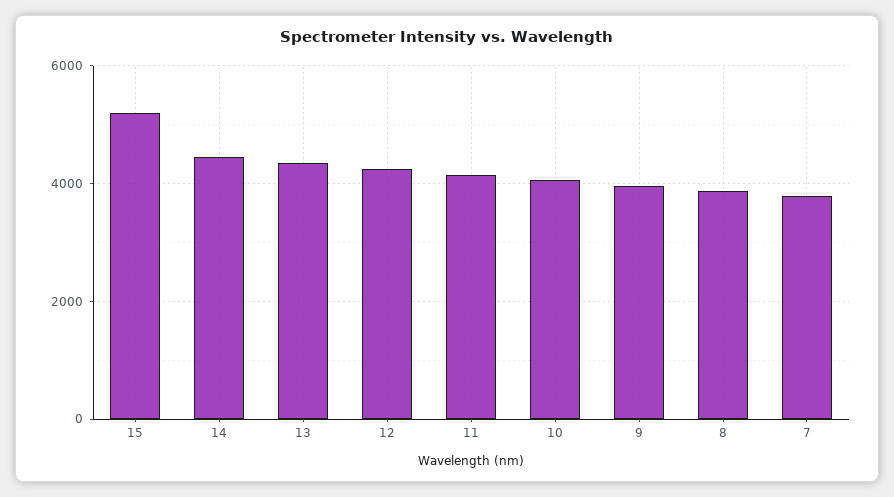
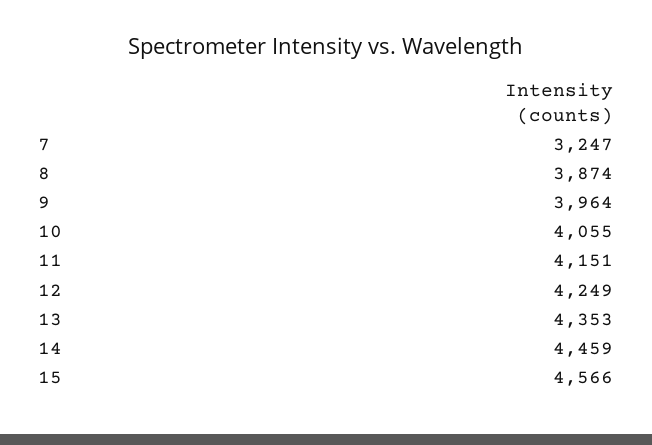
15: 5200 -> 4566
7: 3800 -> 3247

